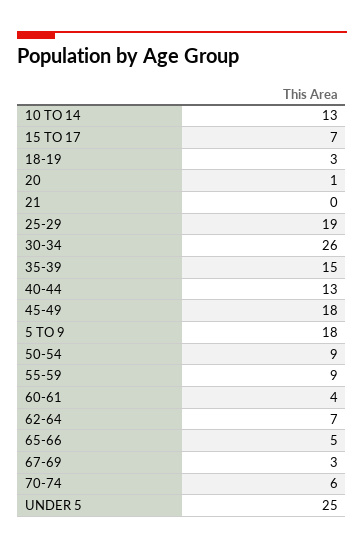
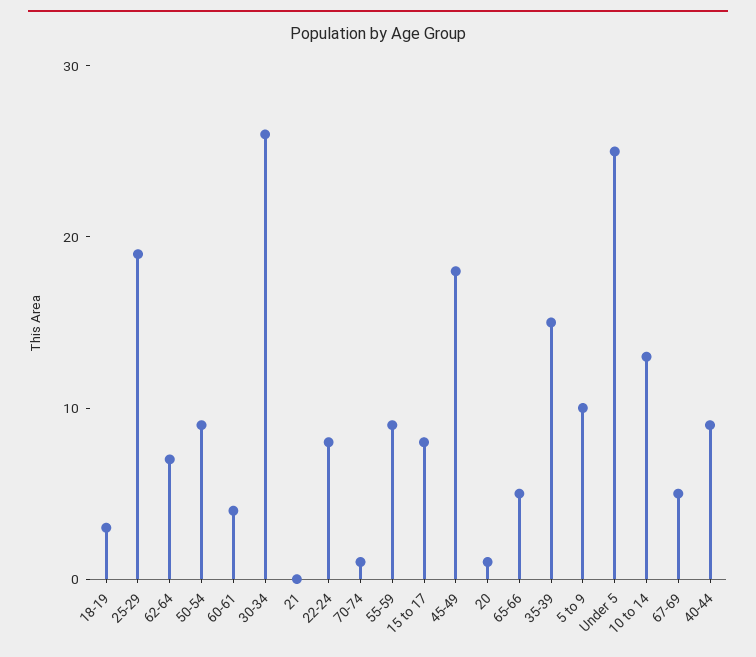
15 TO 17: 7 -> 8
40-44: 13 -> 9
5 TO 9: 18 -> 10
67-69: 3 -> 5
70-74: 6 -> 1
22-24: none -> 8

